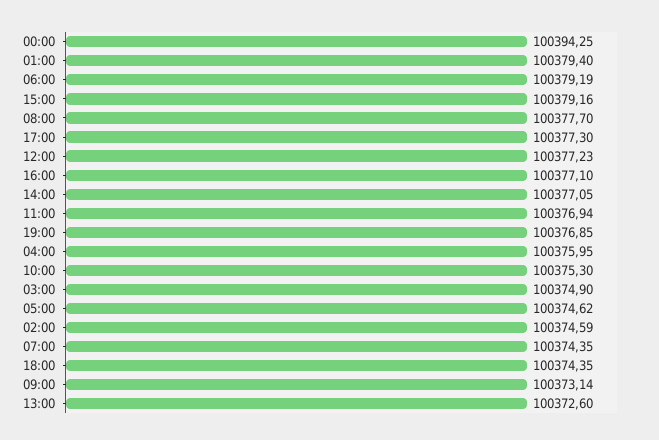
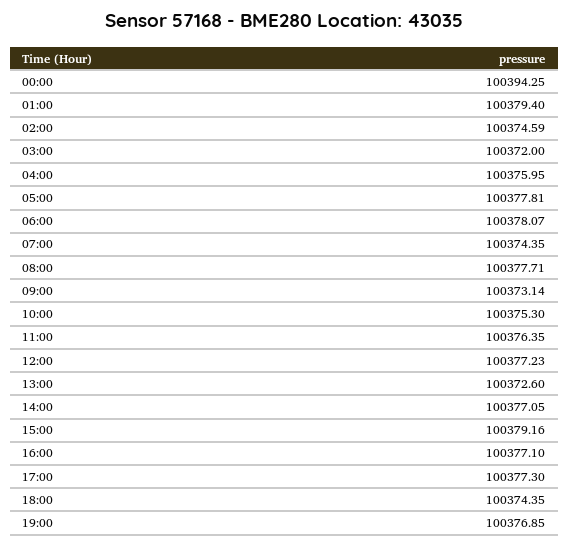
06:00: 100379.19 -> 100378.07
08:00: 100377.7 -> 100377.71
11:00: 100376.94 -> 100376.35
03:00: 100374.9 -> 100372
05:00: 100374.62 -> 100377.81

